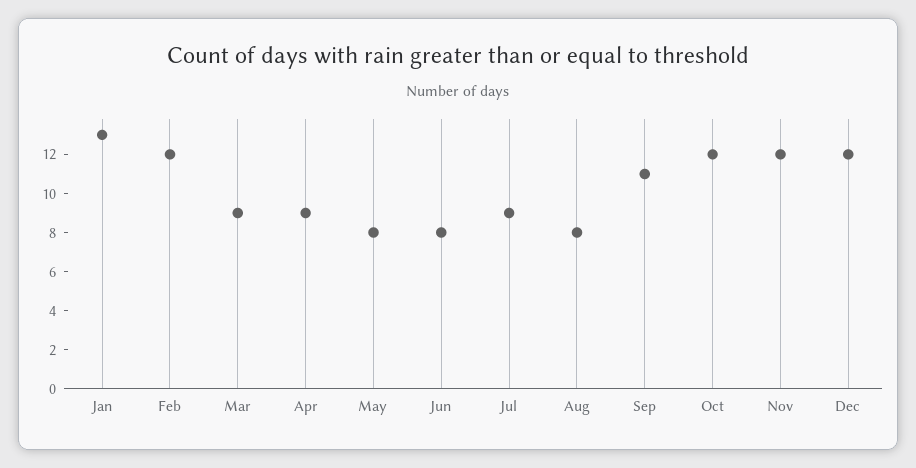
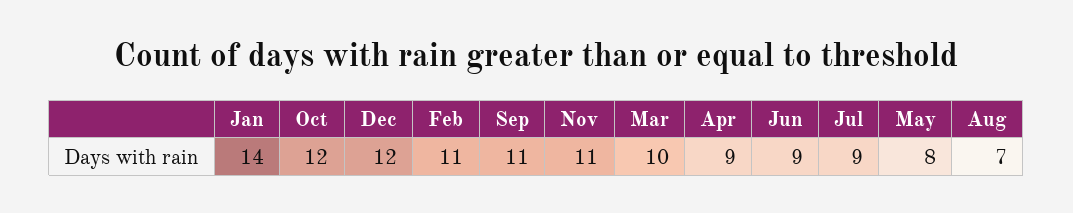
Jan: 13 -> 14
Feb: 12 -> 11
Mar: 9 -> 10
Jun: 8 -> 9
Aug: 8 -> 7
Nov: 12 -> 11

